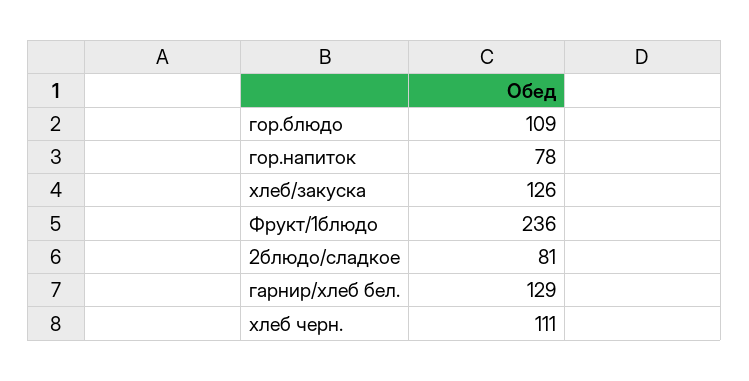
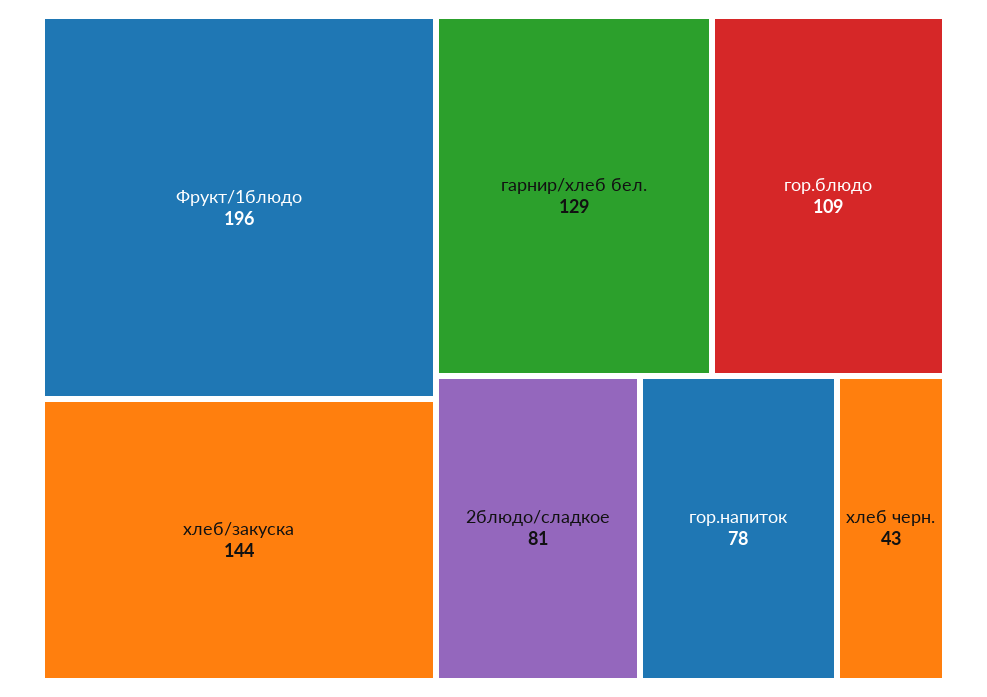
хлеб/закуска: 126 -> 144
Фрукт/1блюдо: 236 -> 196
хлеб черн.: 111 -> 43

